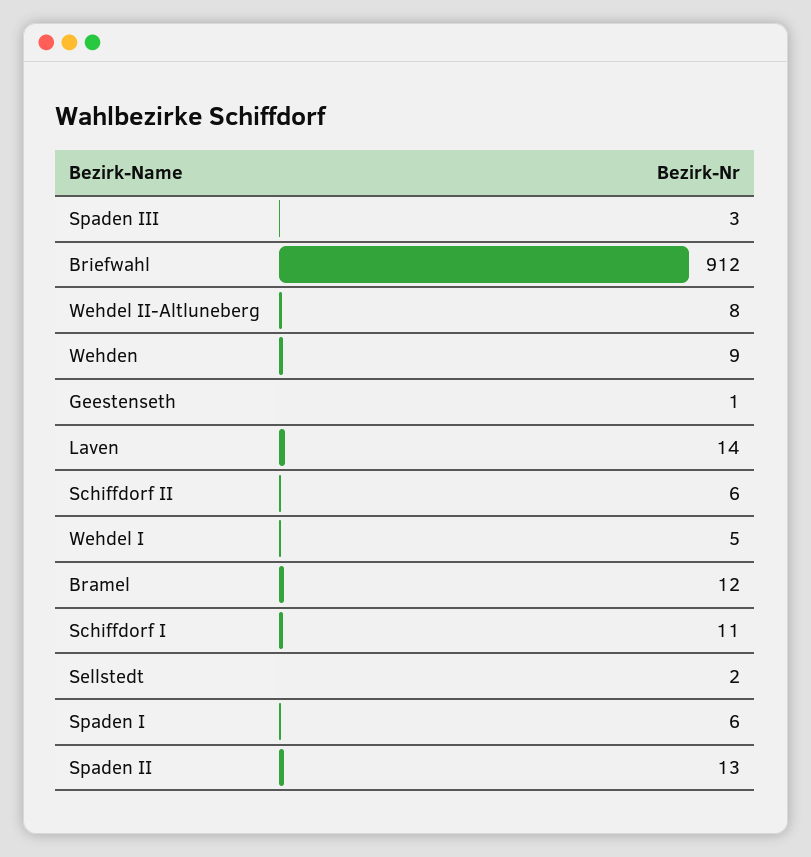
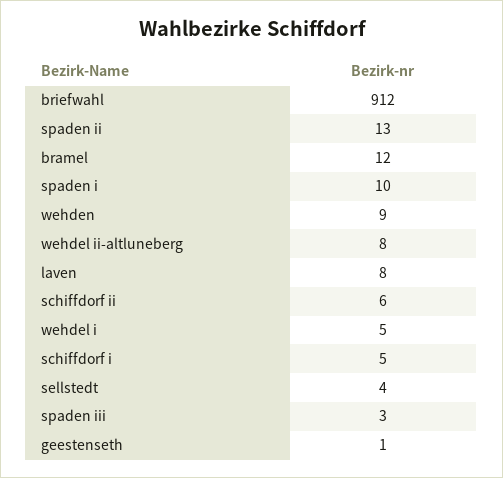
Laven: 14 -> 8
Schiffdorf I: 11 -> 5
Sellstedt: 2 -> 4
Spaden I: 6 -> 10

